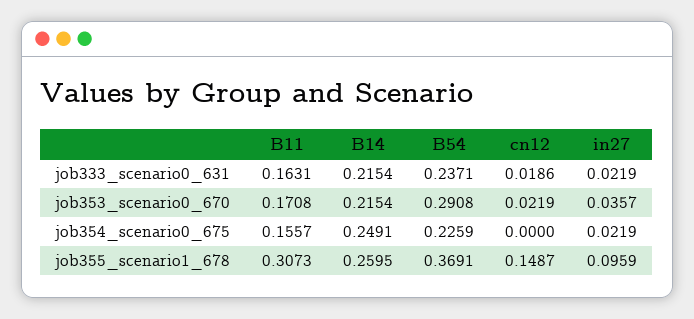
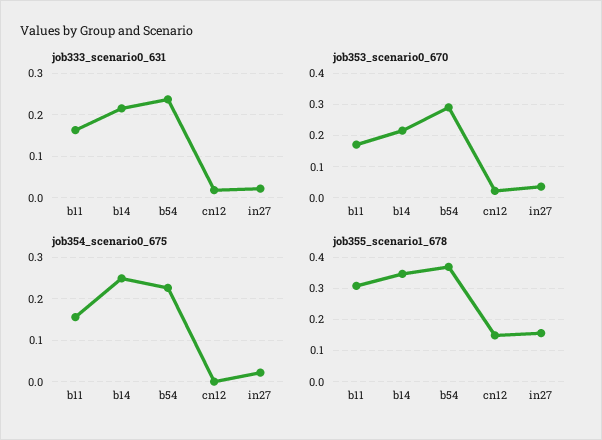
job355_scenario1_678, B14: 0.2595 -> 0.34
job355_scenario1_678, in27: 0.0959 -> 0.16

